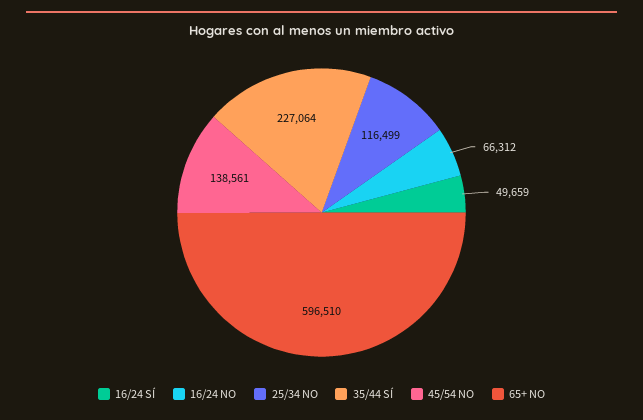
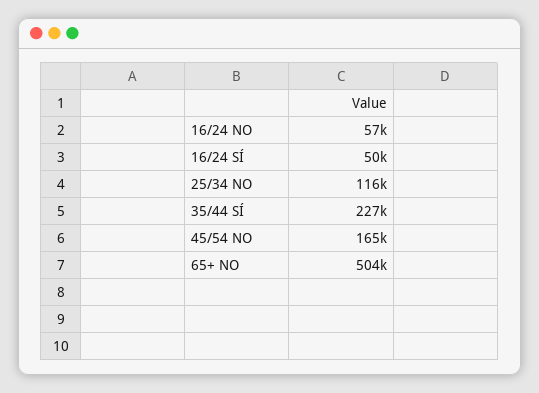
16/24 NO: 66312 -> 57000
45/54 NO: 138561 -> 165000
65+ NO: 596510 -> 504000

